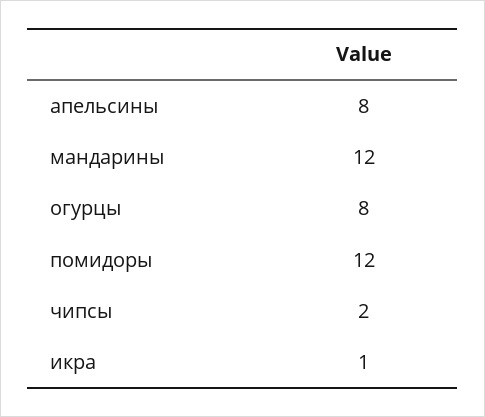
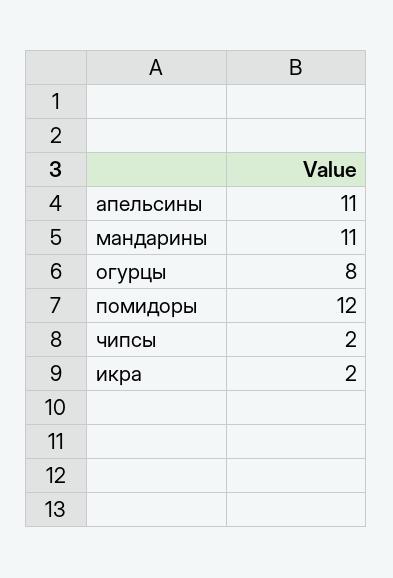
апельсины: 8 -> 11
мандарины: 12 -> 11
икра: 1 -> 2

